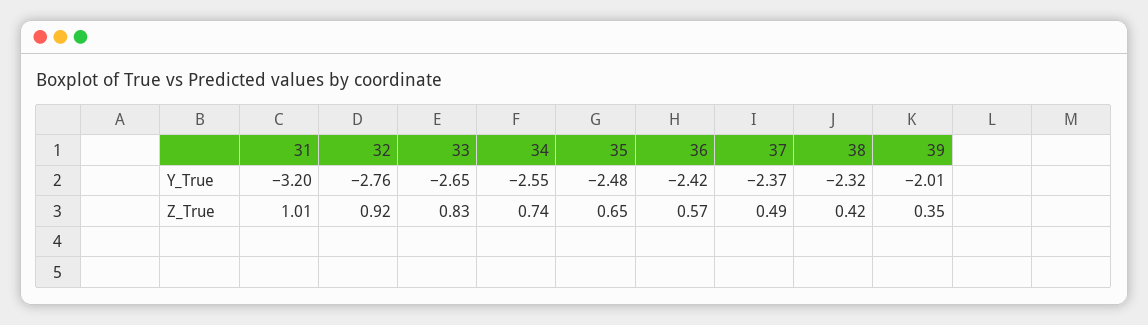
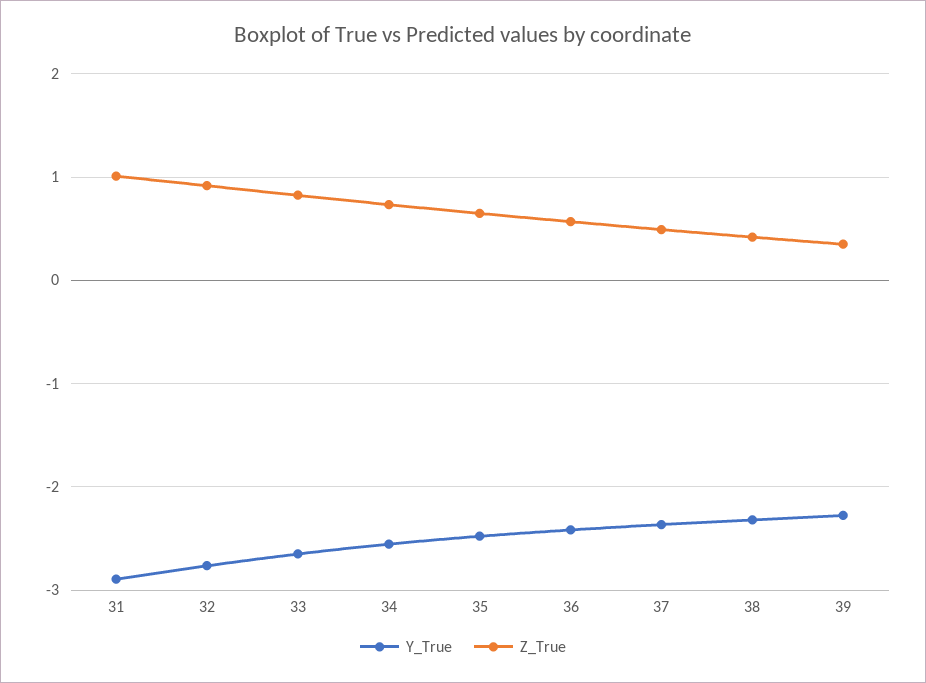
Y_True, 31: -3.2 -> -2.9
Y_True, 39: -2.01 -> -2.3

